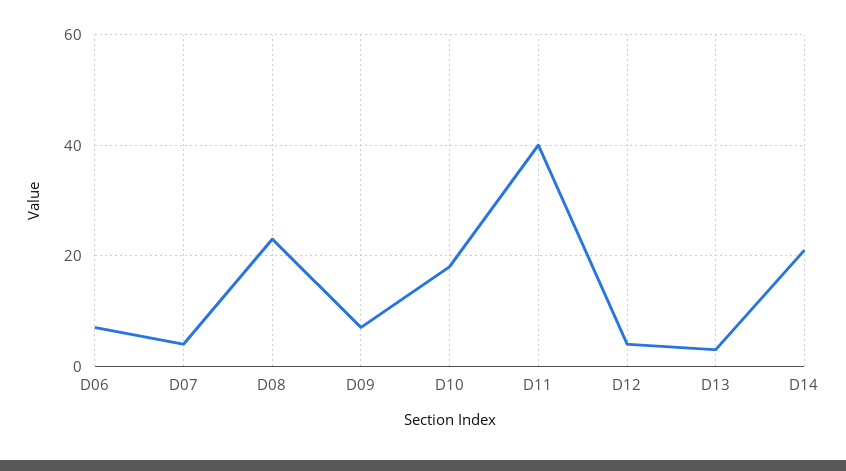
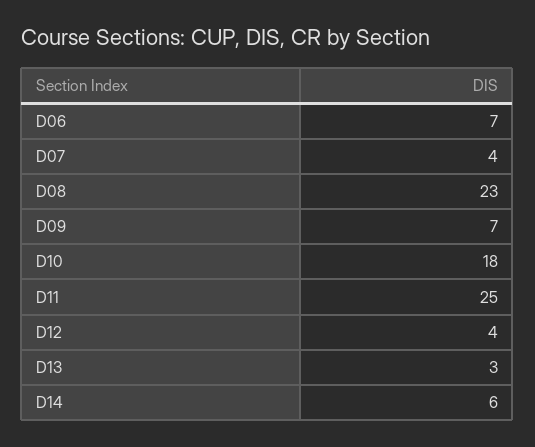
D11: 40 -> 25
D14: 20 -> 6

